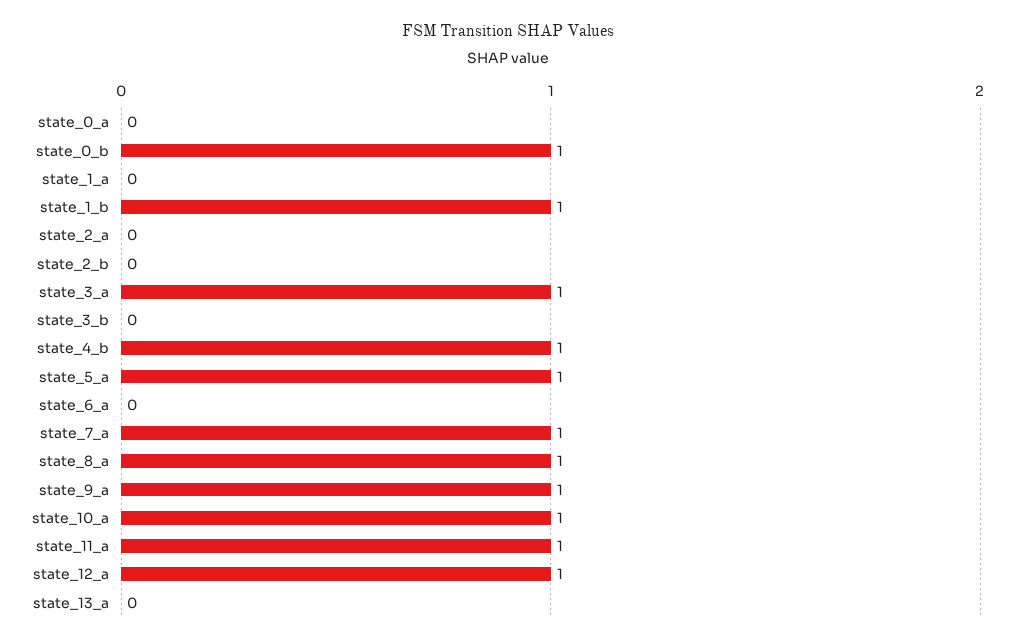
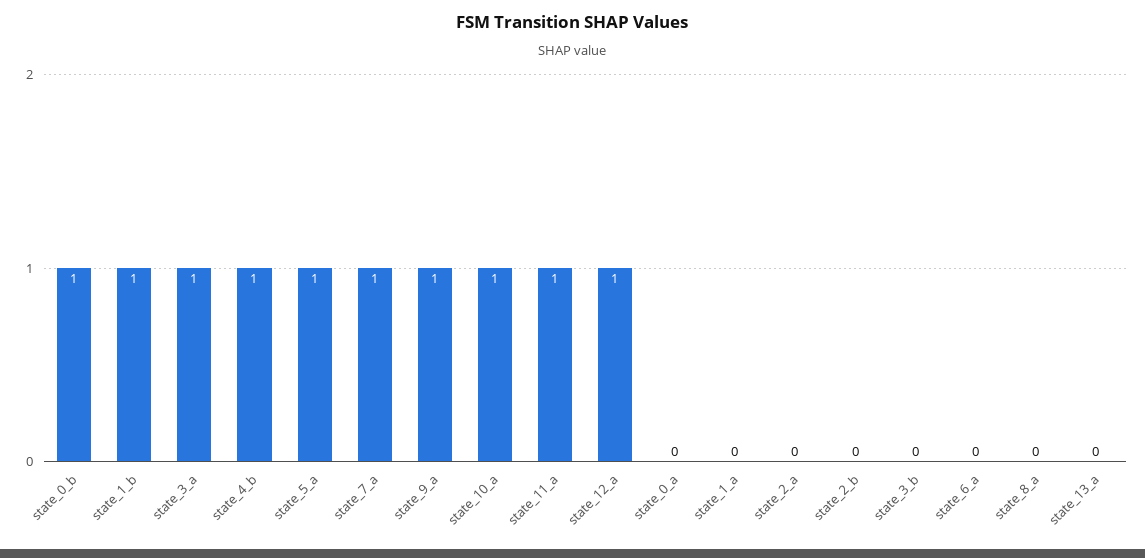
state_8_a: 1 -> 0

